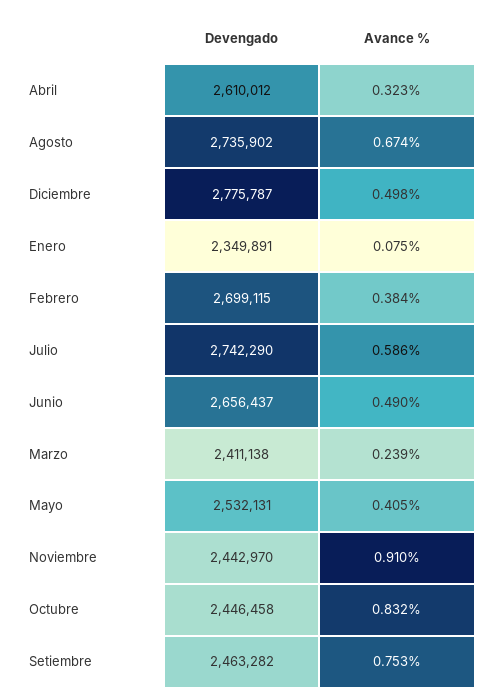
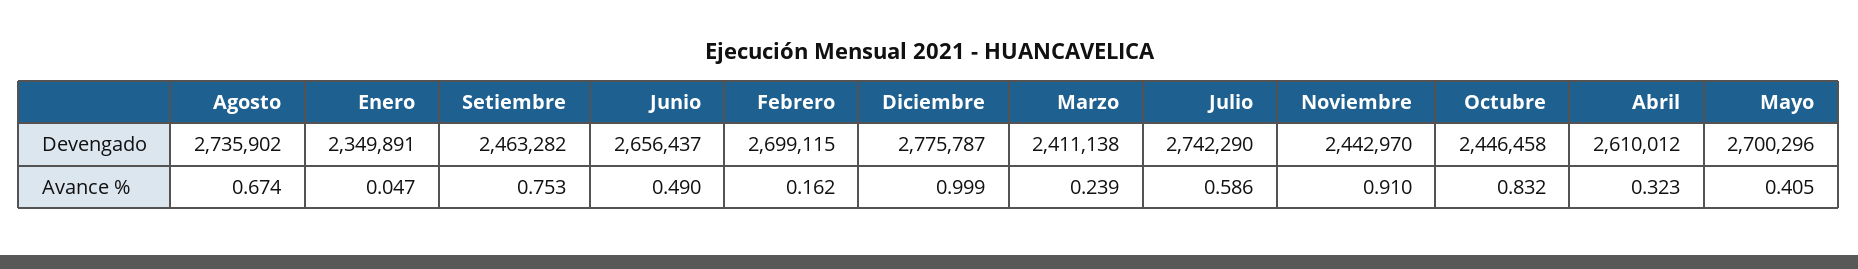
Avance %, Diciembre: 0.498 -> 0.999
Avance %, Enero: 0.075 -> 0.047
Avance %, Febrero: 0.384 -> 0.162
Devengado, Mayo: 2532131 -> 2700296

